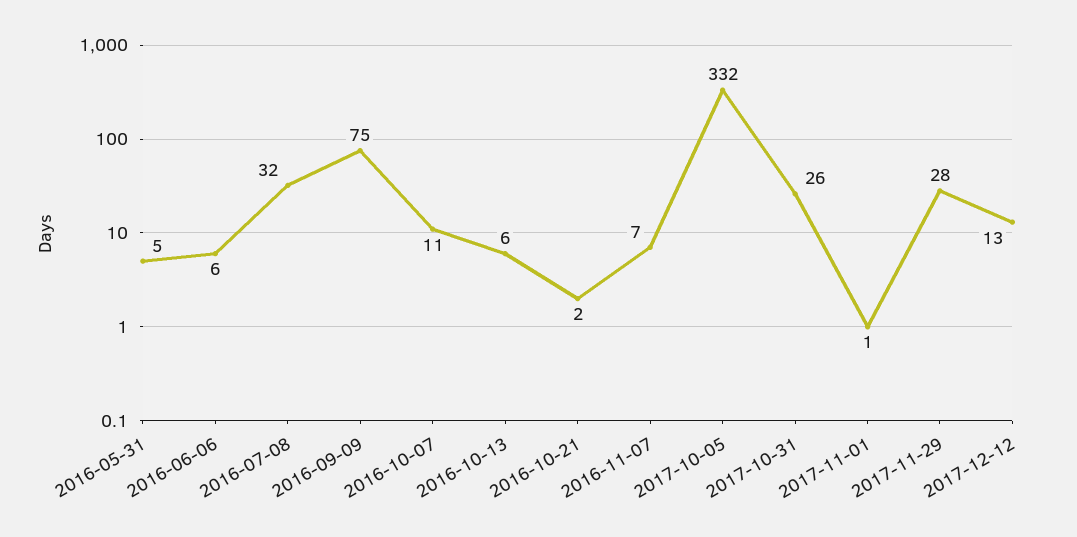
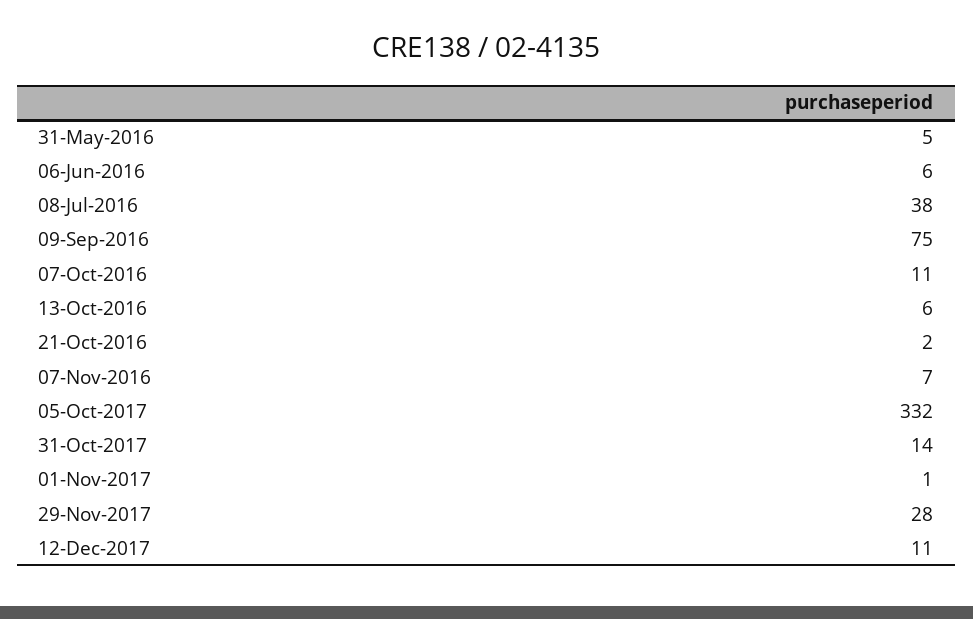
2016-07-08: 32 -> 38
2017-10-31: 26 -> 14
2017-12-12: 13 -> 11

